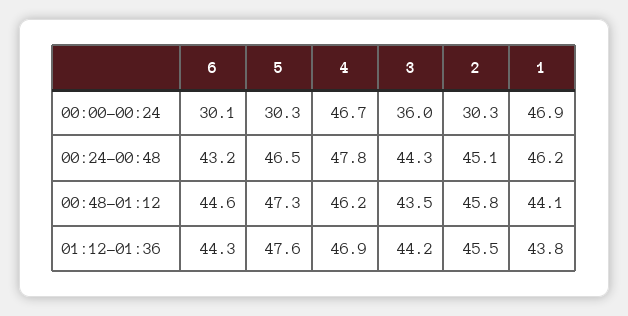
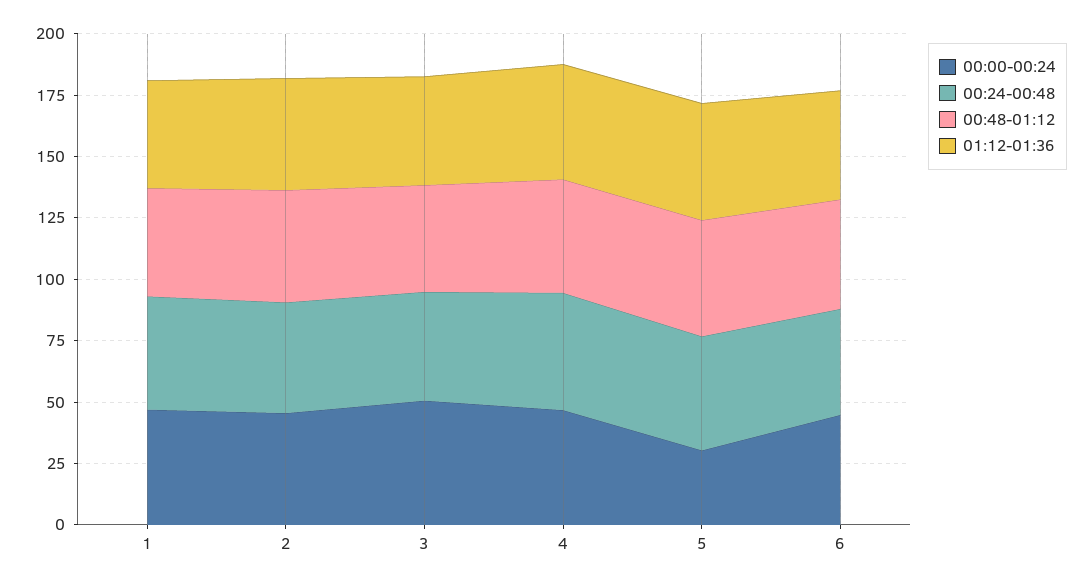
00:00-00:24, 6: 30.1 -> 45
00:00-00:24, 3: 36 -> 50
00:00-00:24, 2: 30.3 -> 45

